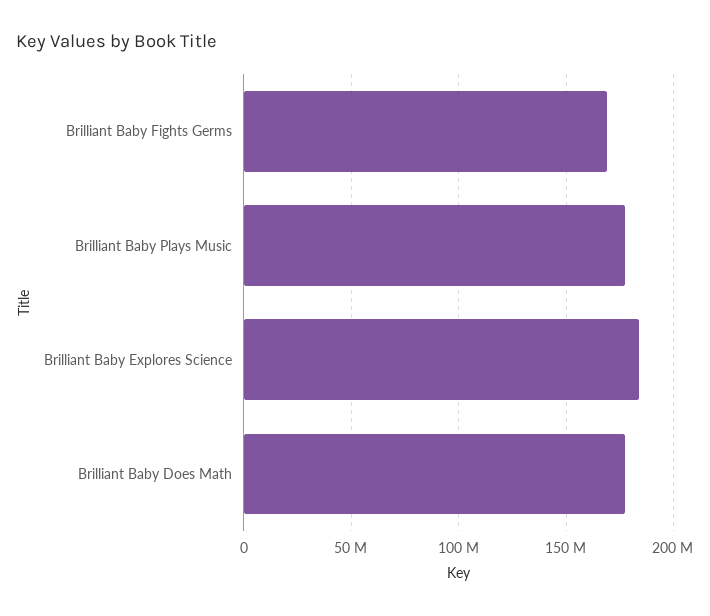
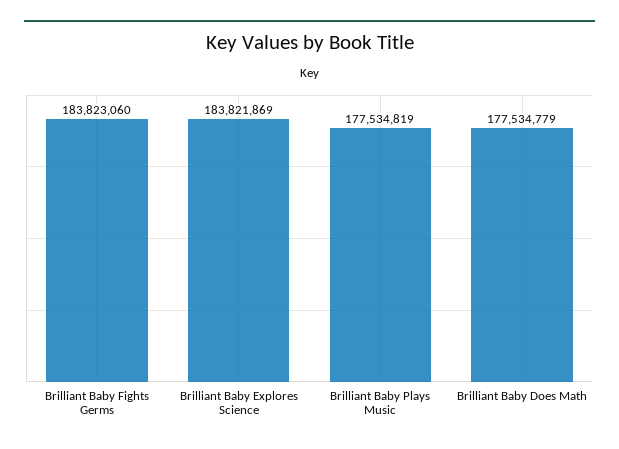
Brilliant Baby Fights Germs: 170000000 -> 183823060

